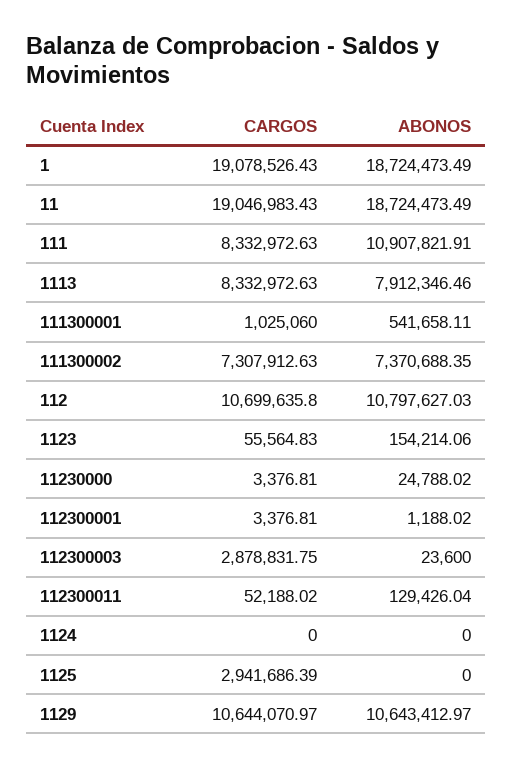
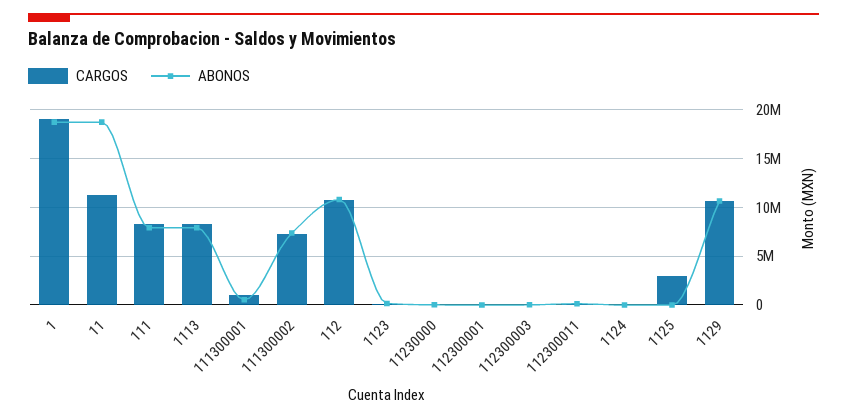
CARGOS, 11: 19046983.43 -> 11000000
ABONOS, 111: 10907821.91 -> 8000000
CARGOS, 112300003: 2878831.75 -> 0

